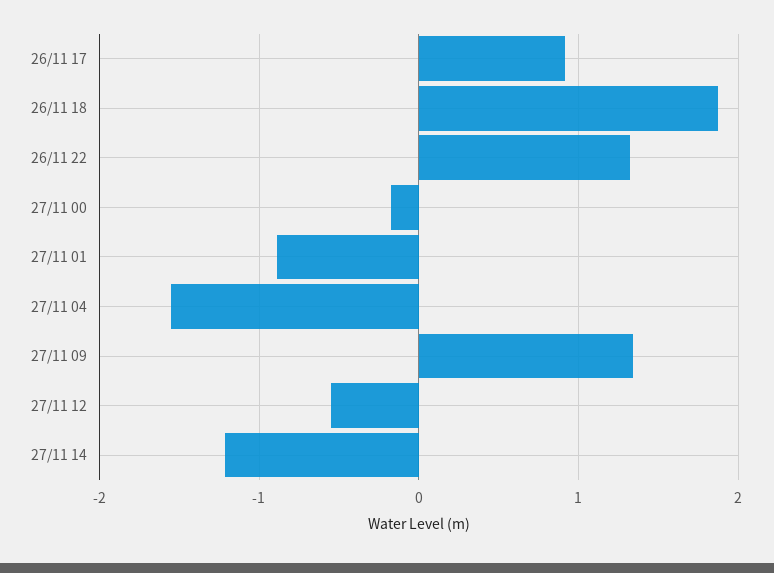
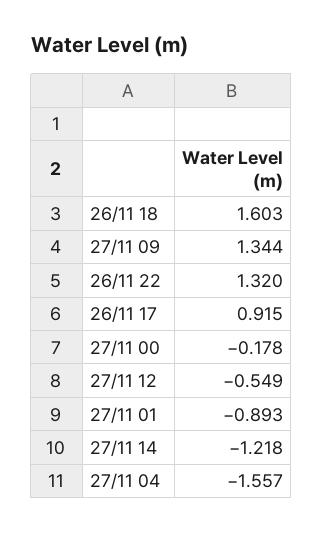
26/11 18: 1.9 -> 1.603

